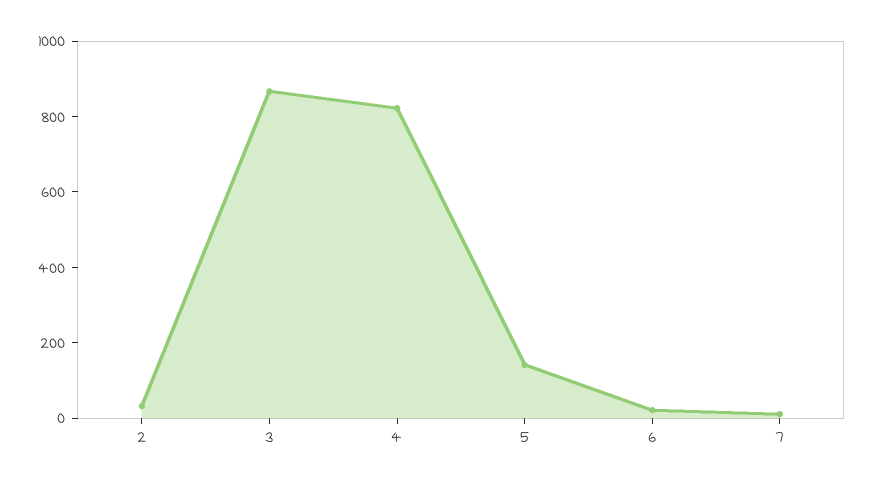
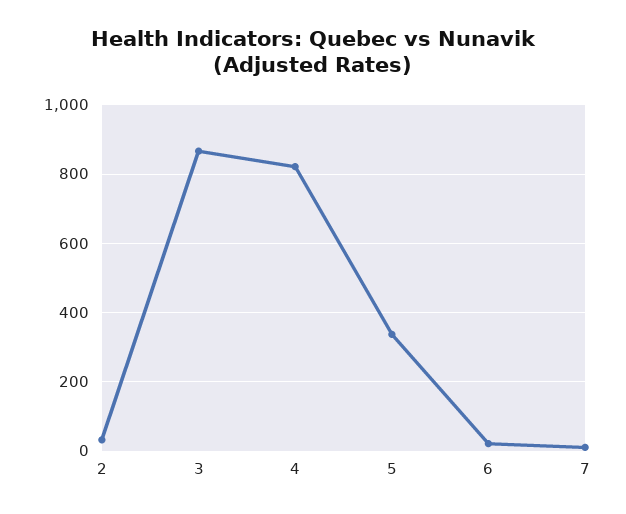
5: 150 -> 340

